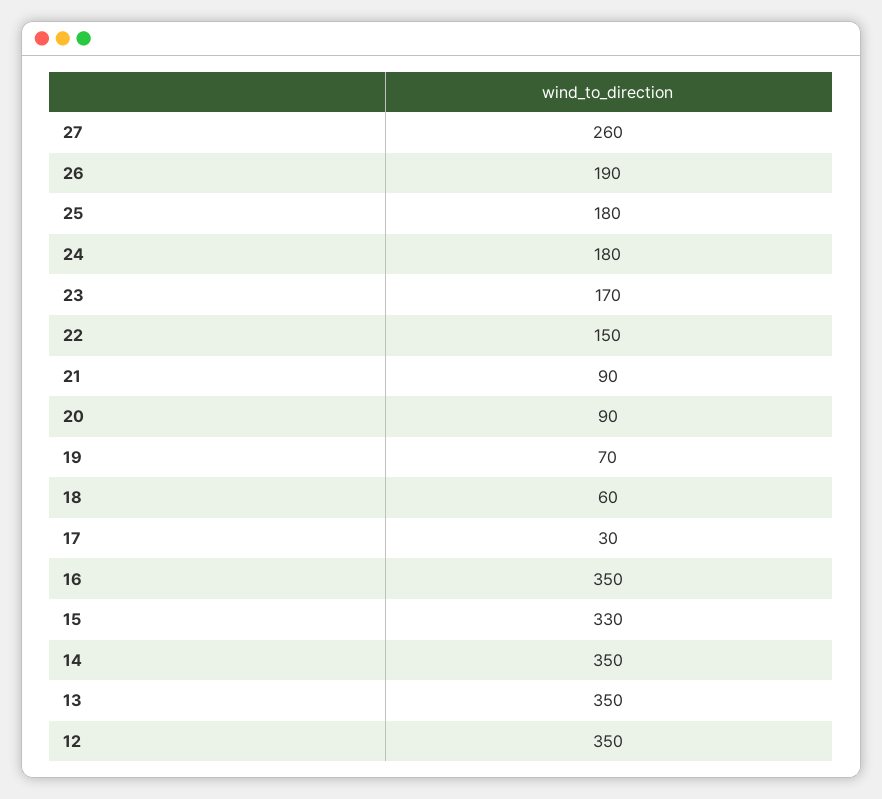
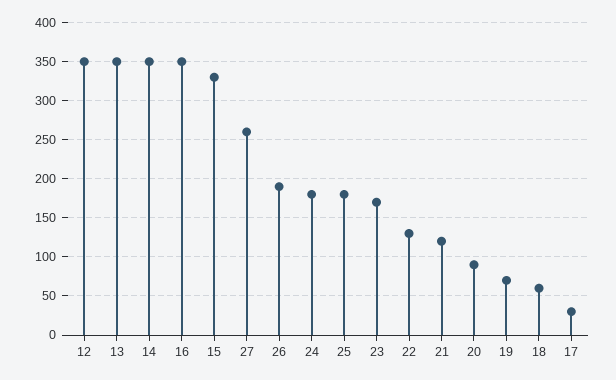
22: 150 -> 130
21: 90 -> 120

